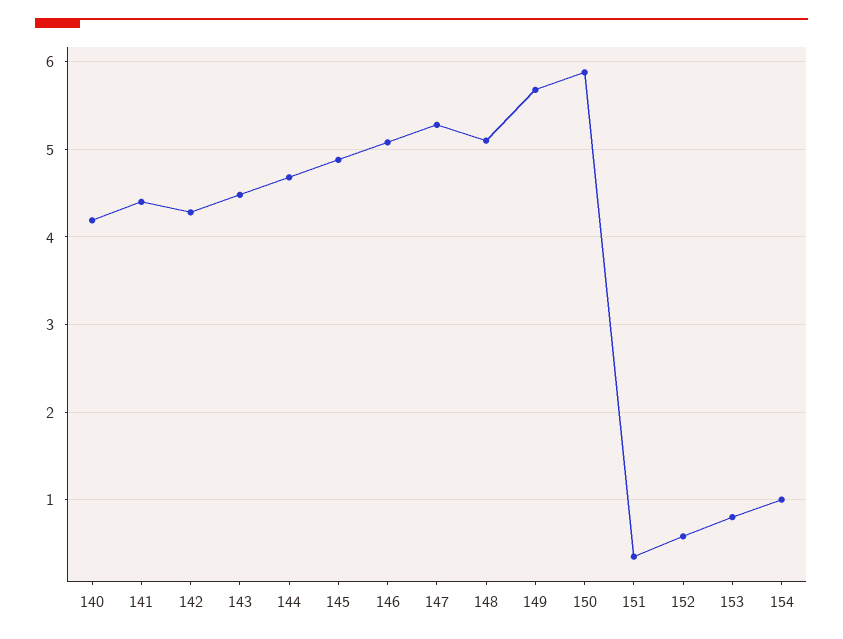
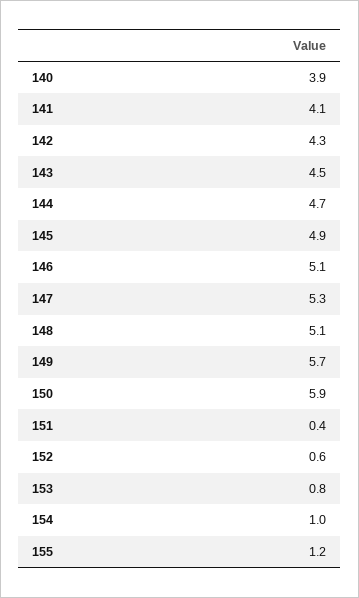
140: 4.2 -> 3.9
141: 4.4 -> 4.1
155: none -> 1.2

